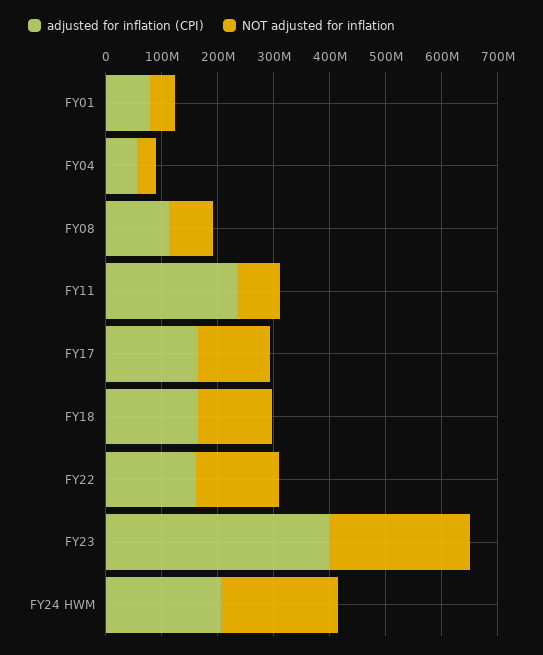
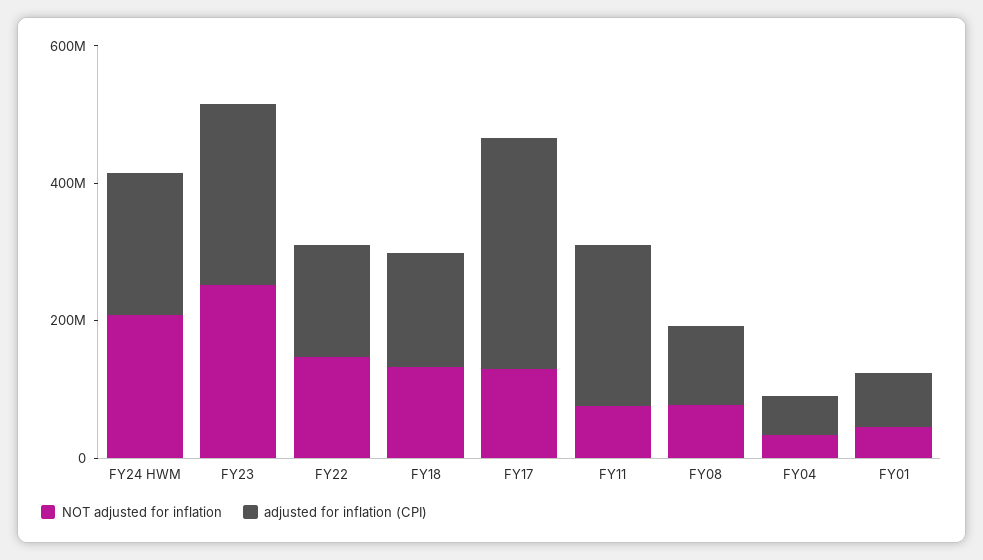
adjusted for inflation (CPI), FY17: 160000000 -> 350000000
adjusted for inflation (CPI), FY23: 400000000 -> 250000000

